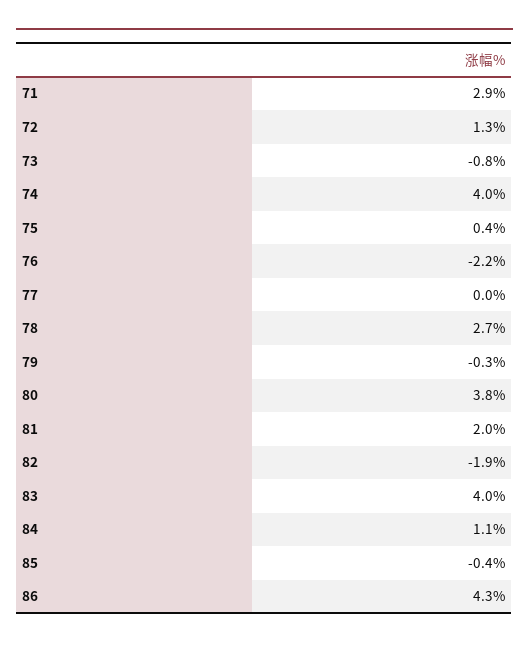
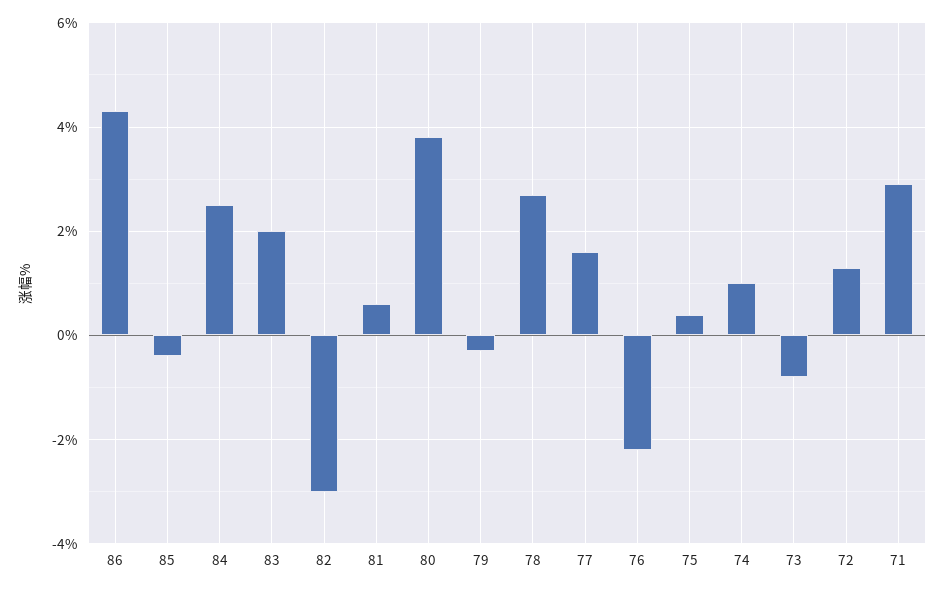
74: 4 -> 1
77: 0 -> 1.5
81: 2 -> 0.5
82: -1.9 -> -3
83: 4 -> 2
84: 1.1 -> 2.5

